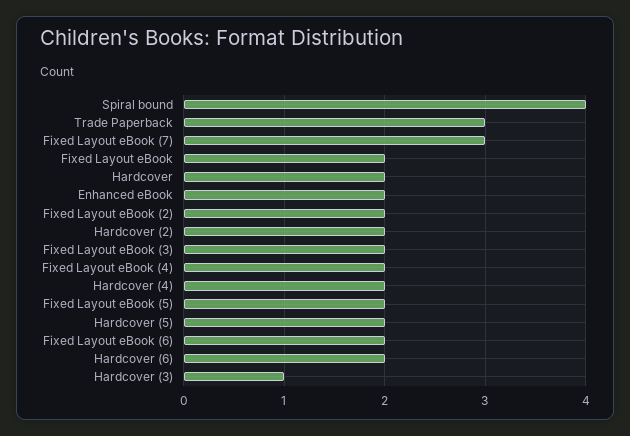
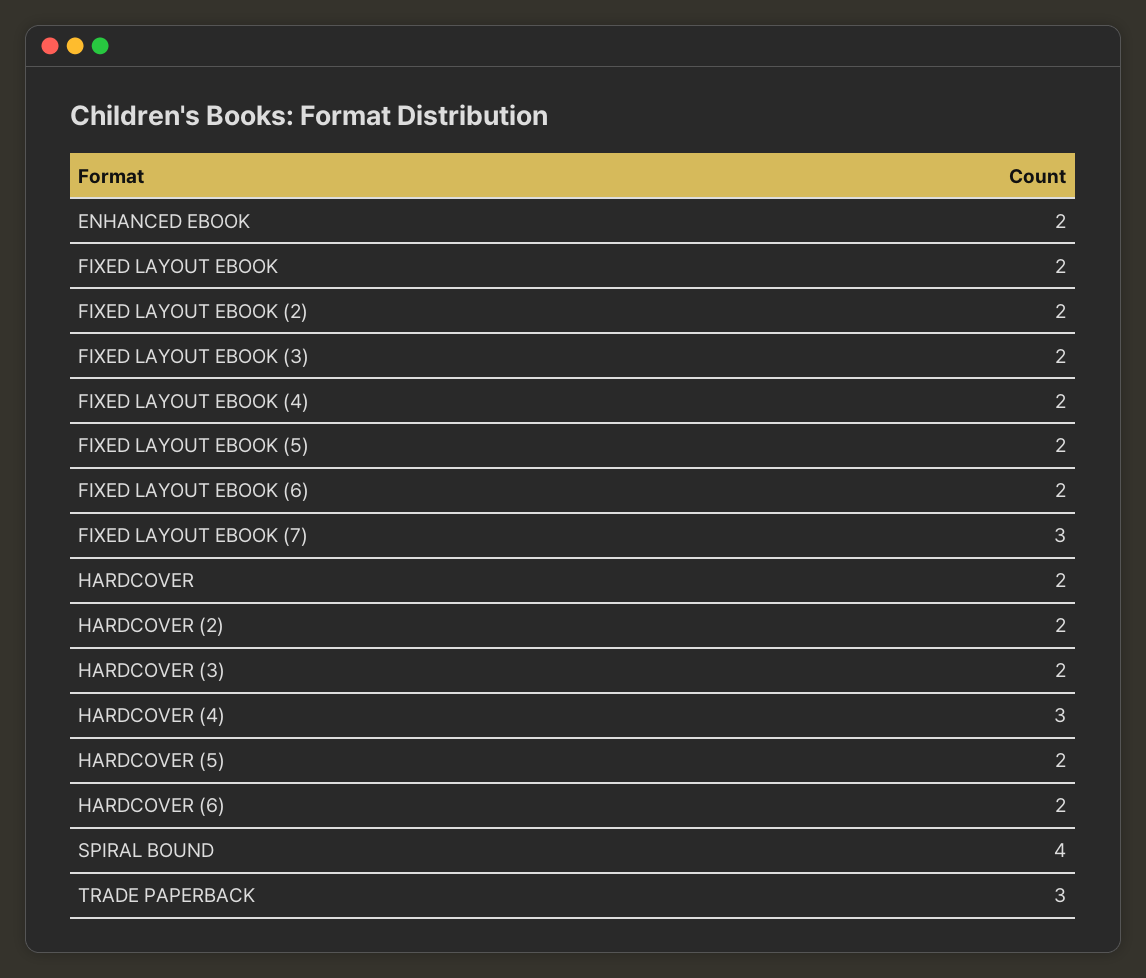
Hardcover (4): 2 -> 3
Hardcover (3): 1 -> 2

